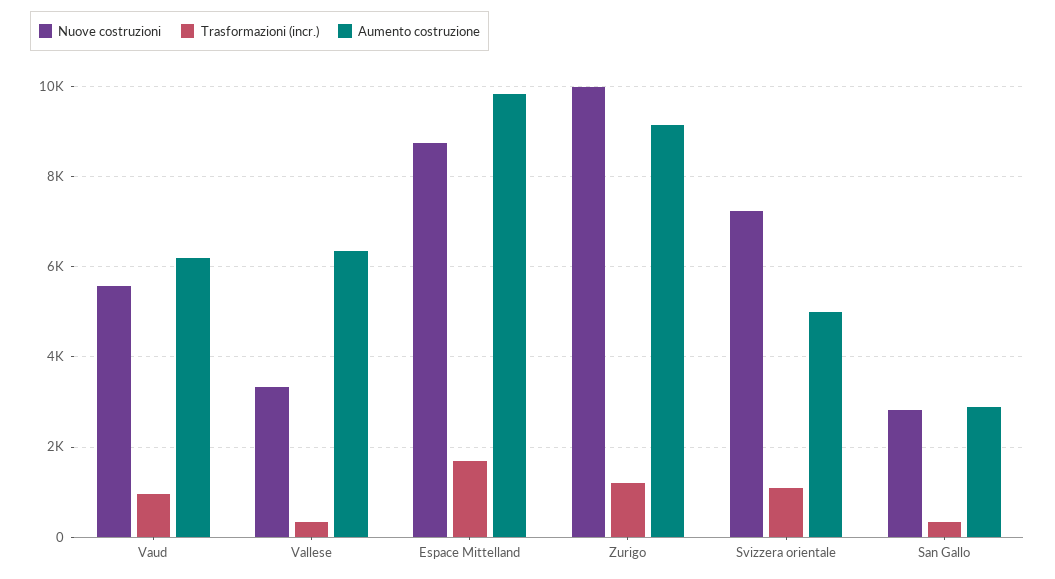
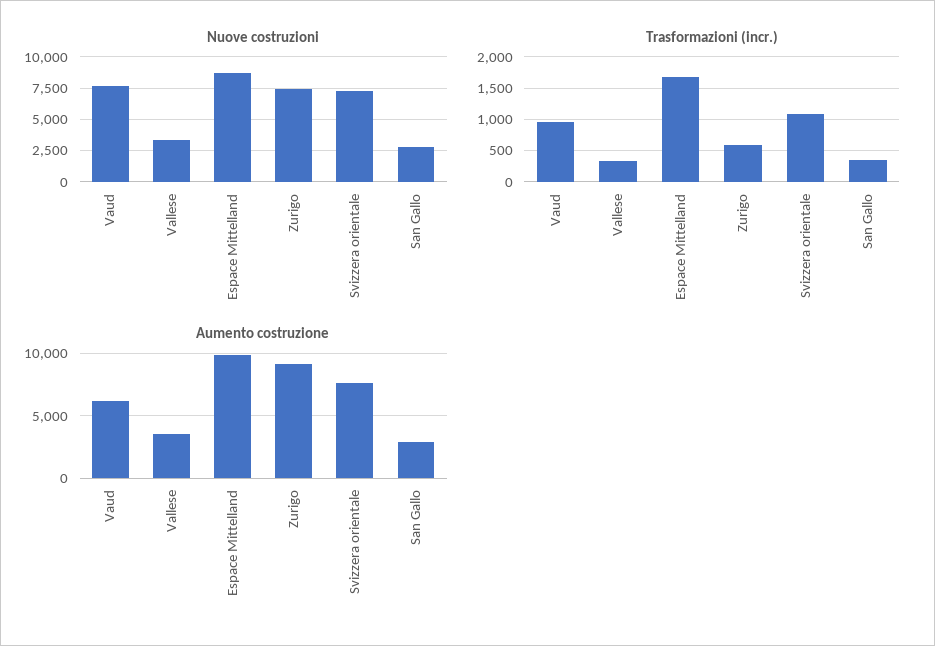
Nuove costruzioni, Vaud: 5600 -> 7500
Aumento costruzione, Vallese: 6400 -> 3500
Nuove costruzioni, Zurigo: 10000 -> 7500
Trasformazioni (incr.), Zurigo: 1200 -> 600
Aumento costruzione, Svizzera orientale: 5000 -> 7500

